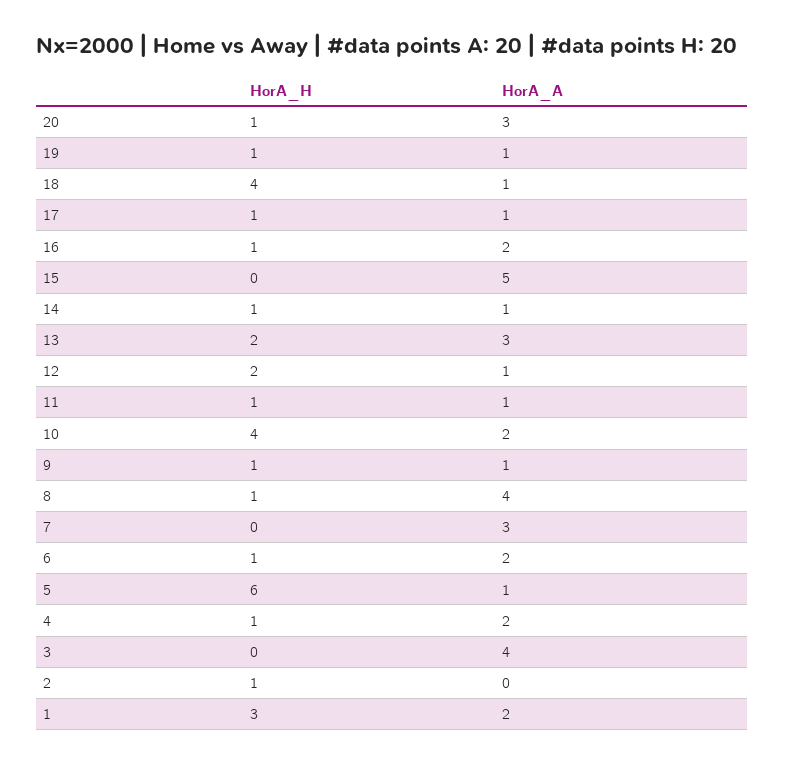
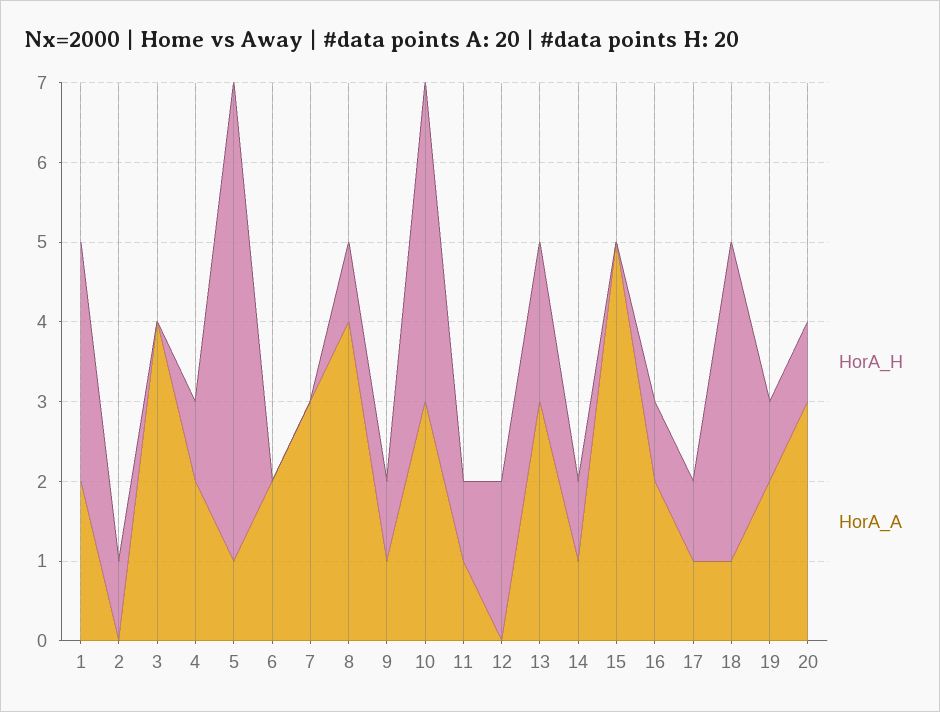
HorA_A, 19: 1 -> 2
HorA_A, 12: 1 -> 0
HorA_A, 10: 2 -> 3
HorA_H, 6: 1 -> 0

